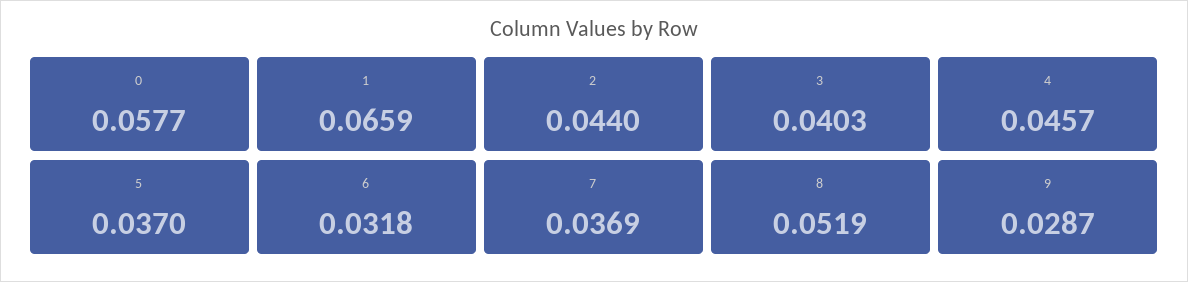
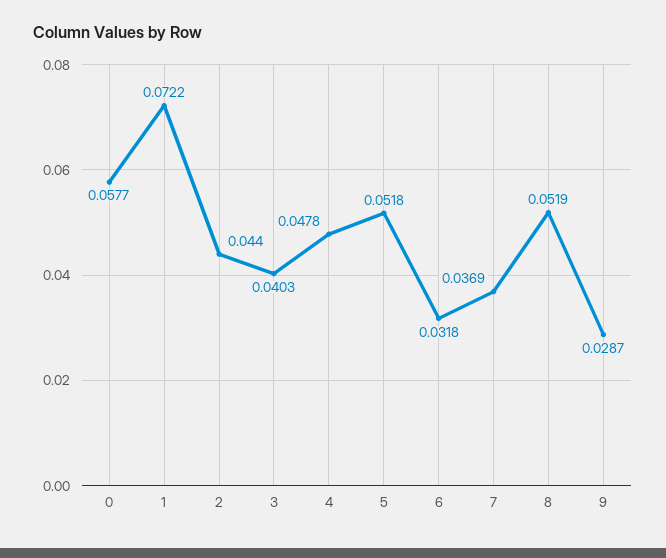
1: 0.0659 -> 0.0722
4: 0.0457 -> 0.0478
5: 0.037 -> 0.0518

